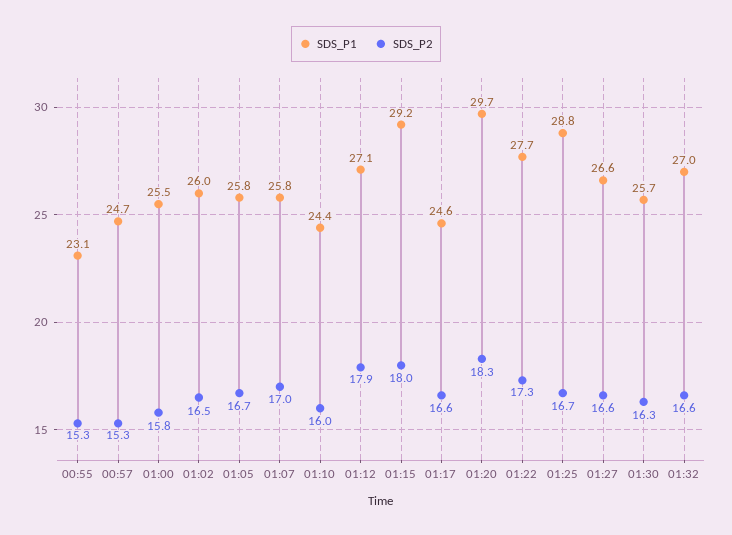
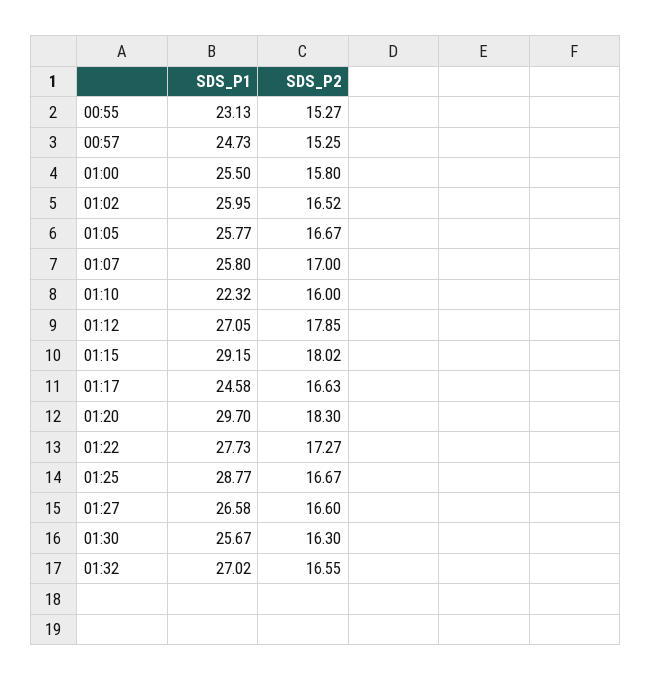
SDS_P1, 01:10: 24.4 -> 22.32

